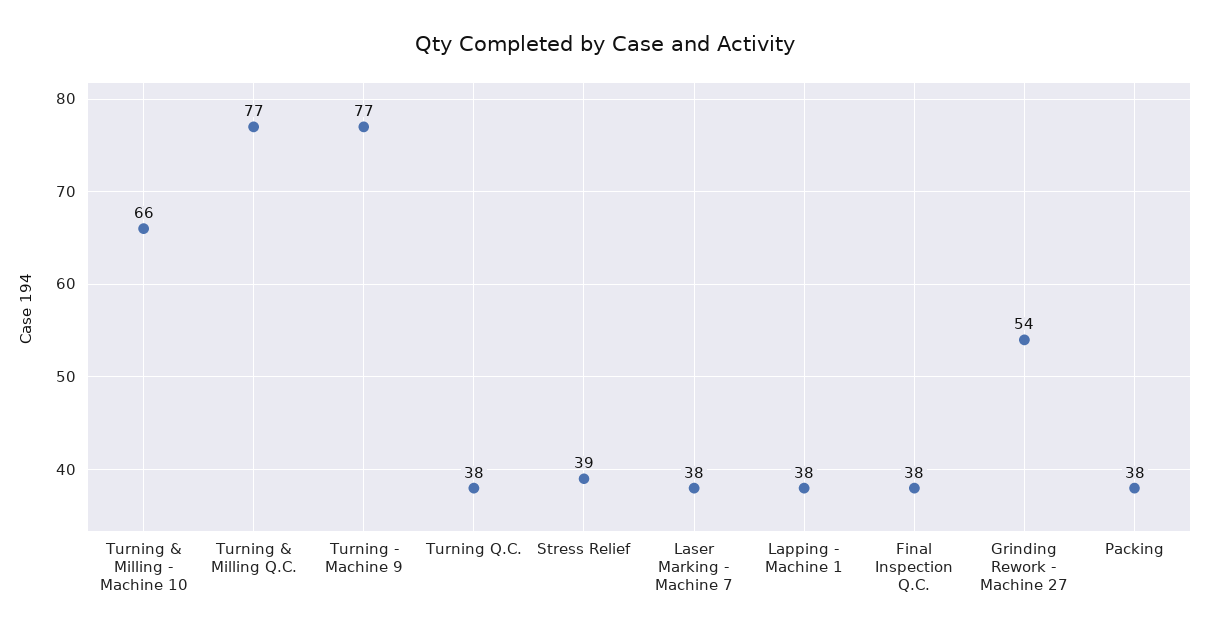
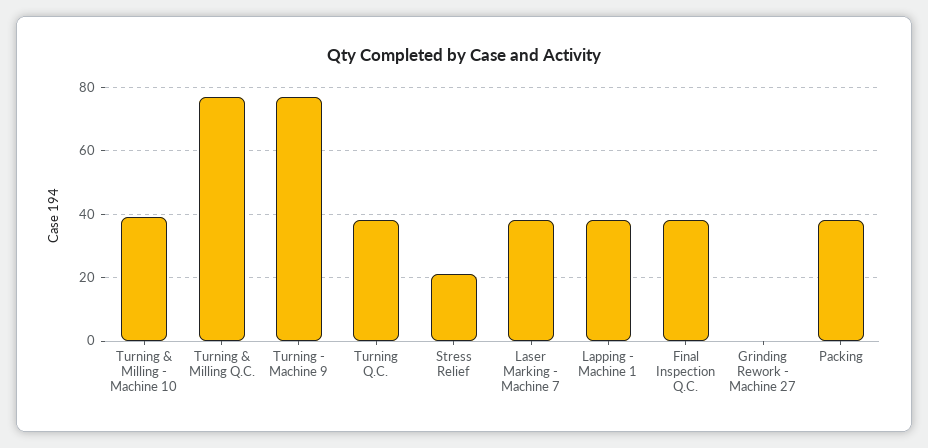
Turning & Milling - Machine 10: 66 -> 40
Stress Relief: 39 -> 20
Grinding Rework - Machine 27: 54 -> 0

